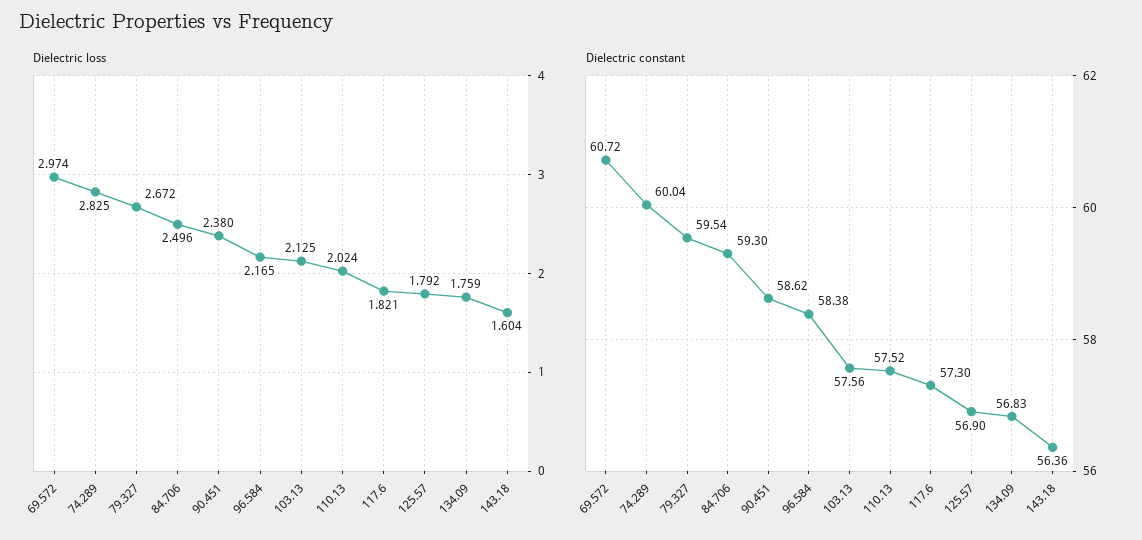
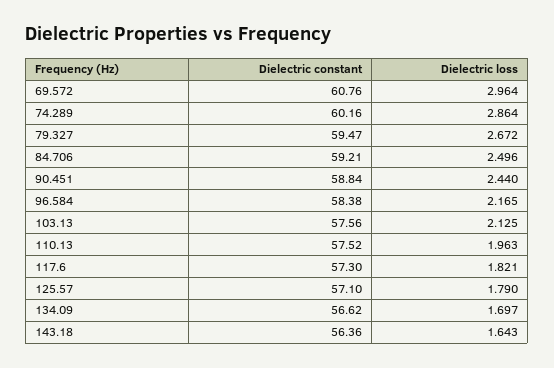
Dielectric loss, 69.572: 2.974 -> 2.964
Dielectric loss, 74.289: 2.825 -> 2.864
Dielectric loss, 90.451: 2.38 -> 2.44
Dielectric loss, 110.13: 2.024 -> 1.963
Dielectric loss, 125.57: 1.792 -> 1.79
Dielectric loss, 134.09: 1.759 -> 1.697
Dielectric loss, 143.18: 1.604 -> 1.643
Dielectric constant, 69.572: 60.72 -> 60.76
Dielectric constant, 74.289: 60.04 -> 60.16
Dielectric constant, 79.327: 59.54 -> 59.47
Dielectric constant, 84.706: 59.3 -> 59.21
Dielectric constant, 90.451: 58.62 -> 58.84
Dielectric constant, 125.57: 56.9 -> 57.1
Dielectric constant, 134.09: 56.83 -> 56.62

